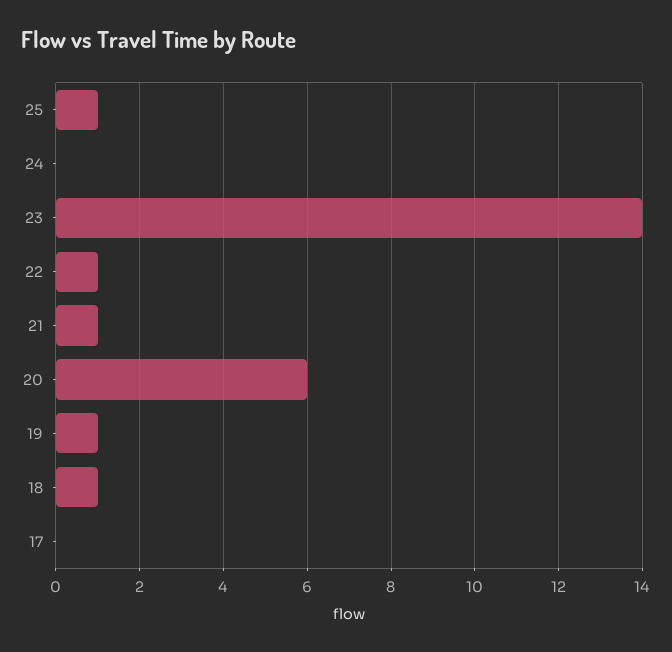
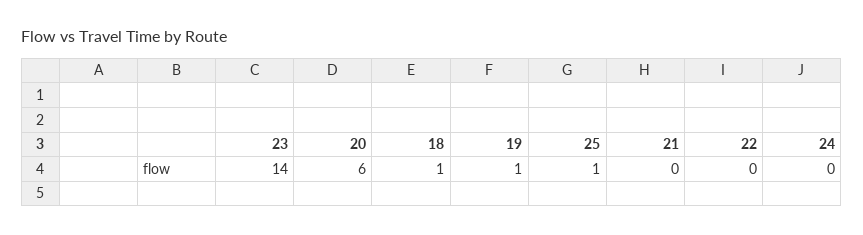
22: 1 -> 0
21: 1 -> 0
17: 0 -> none

